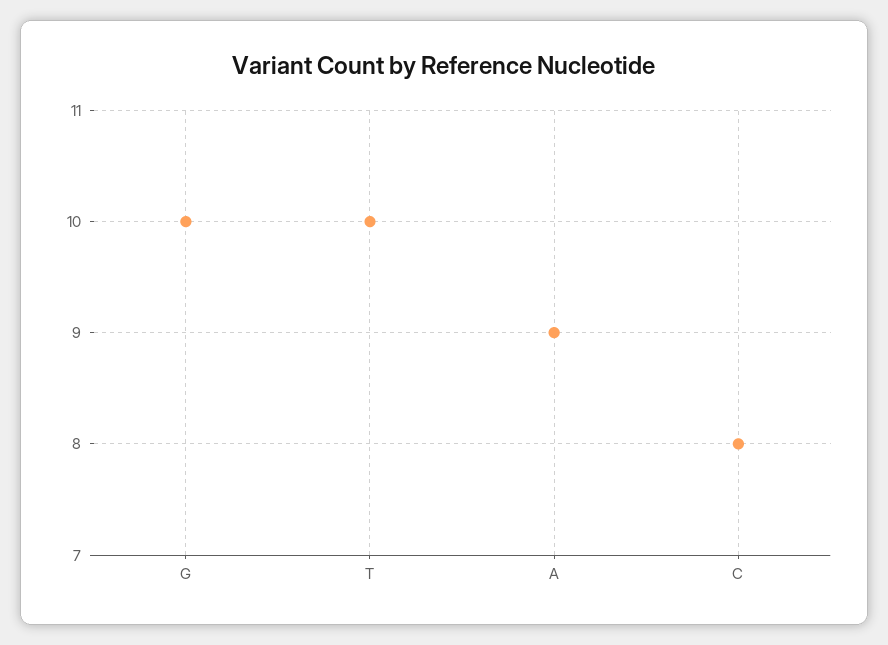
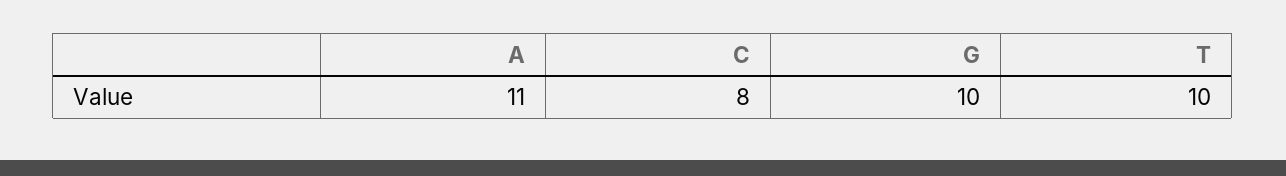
A: 9 -> 11

